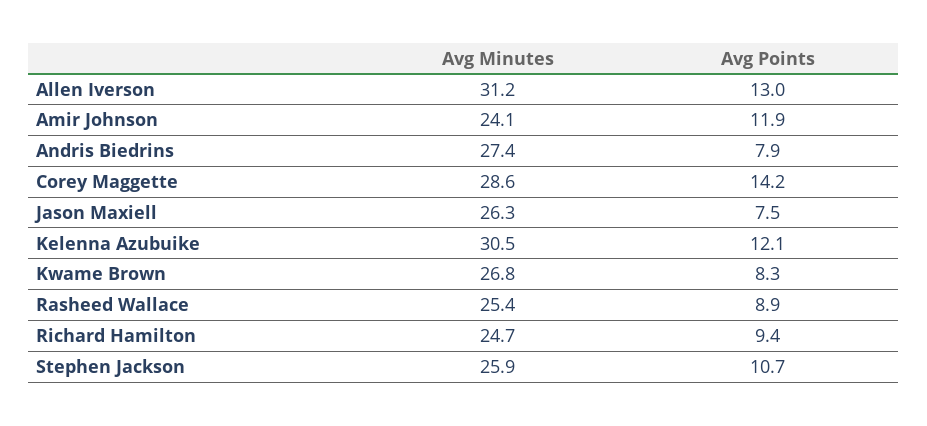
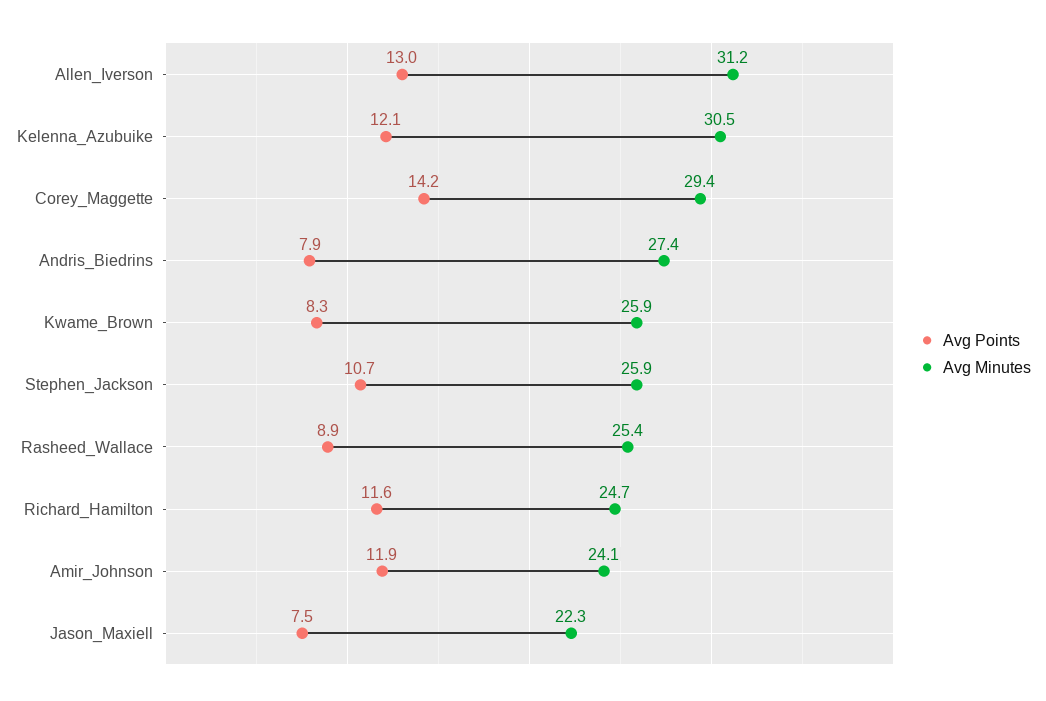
Avg Minutes, Corey Maggette: 28.6 -> 29.4
Avg Minutes, Jason Maxiell: 26.3 -> 22.3
Avg Minutes, Kwame Brown: 26.8 -> 25.9
Avg Points, Richard Hamilton: 9.4 -> 11.6

